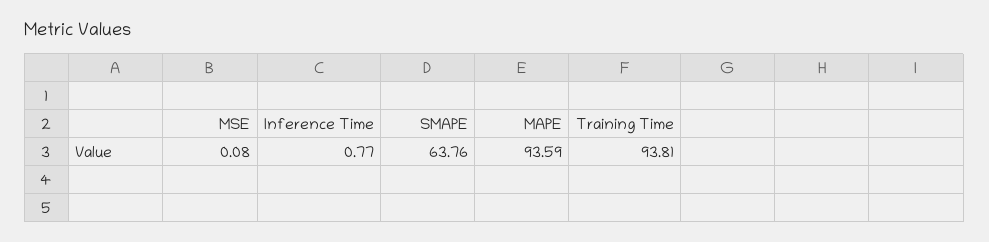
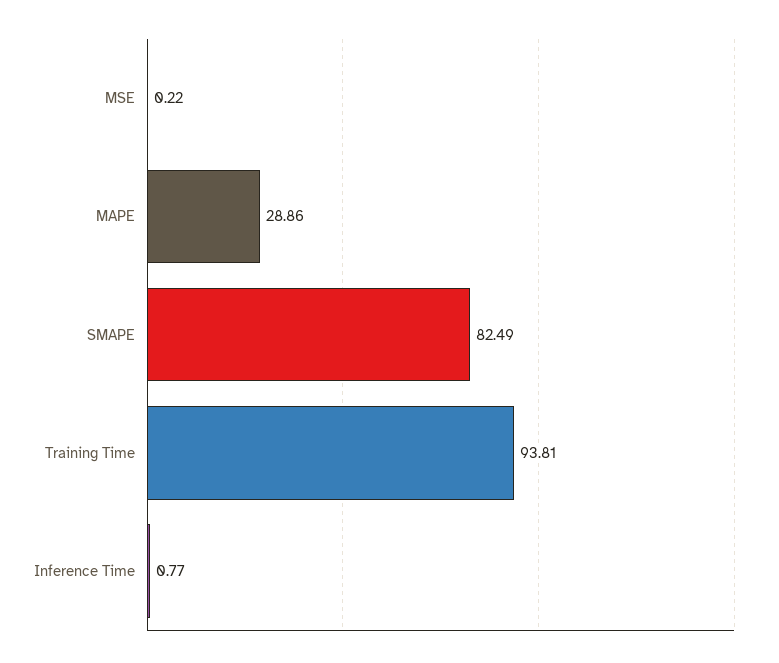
MSE: 0.08 -> 0.22
SMAPE: 63.76 -> 82.49
MAPE: 93.59 -> 28.86

